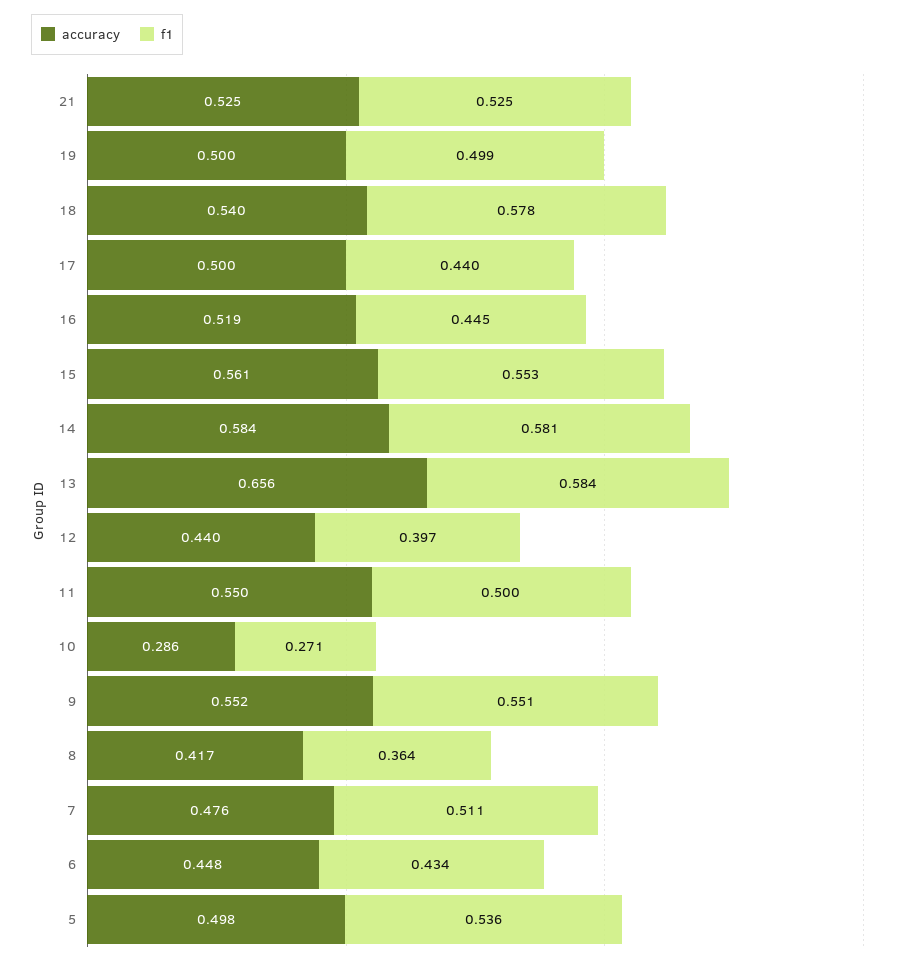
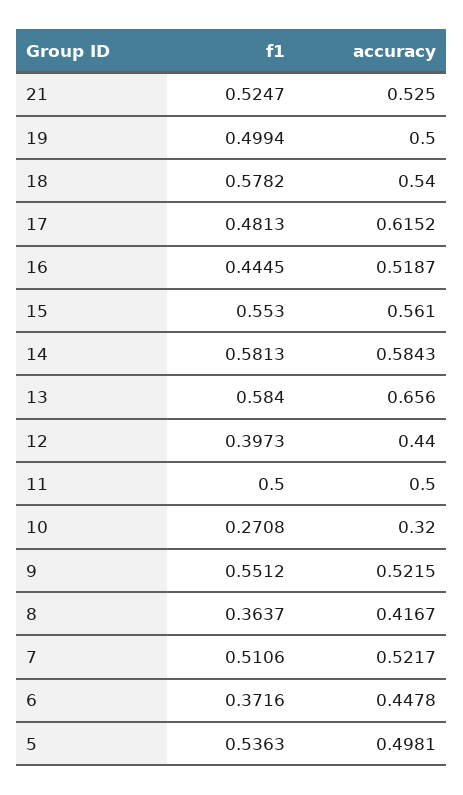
accuracy, 17: 0.5 -> 0.6152
f1, 17: 0.44 -> 0.4813
accuracy, 11: 0.55 -> 0.5
accuracy, 10: 0.286 -> 0.32
accuracy, 9: 0.552 -> 0.5215
accuracy, 7: 0.476 -> 0.5217
f1, 6: 0.434 -> 0.3716

